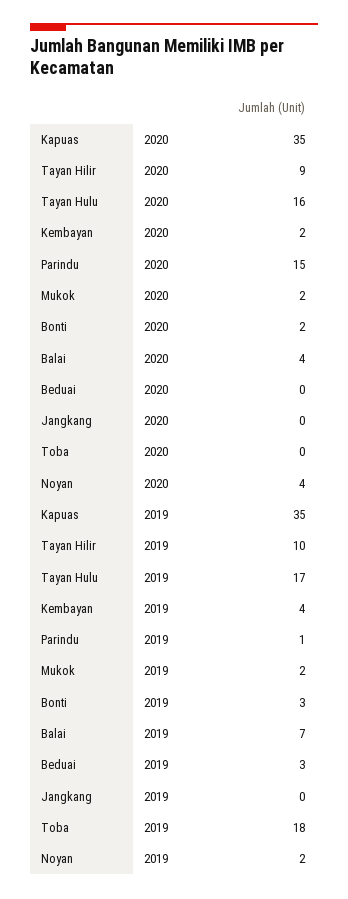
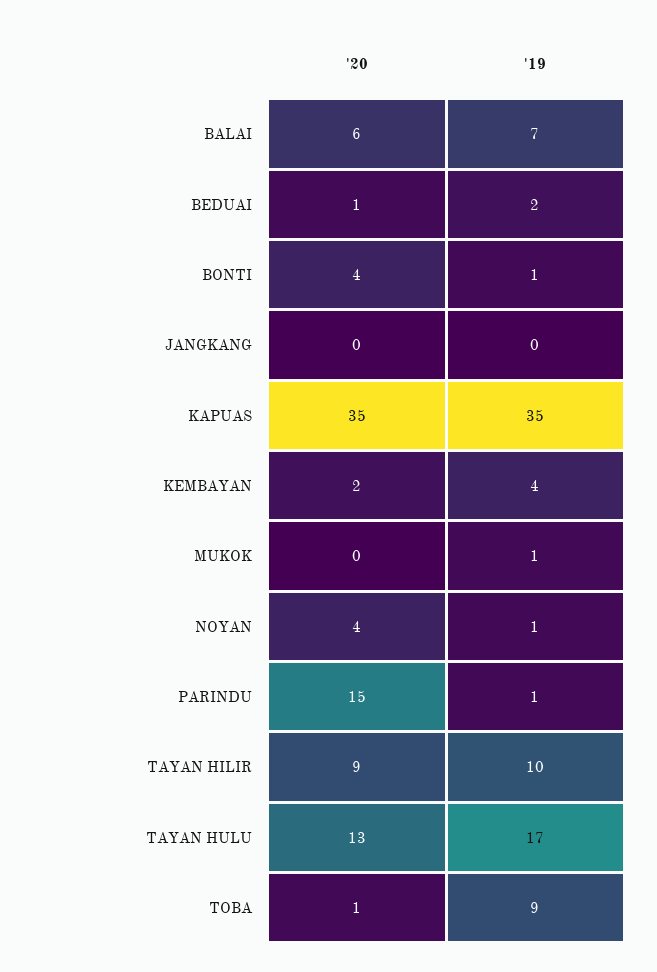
Tayan Hulu, 2020: 16 -> 13
Mukok, 2020: 2 -> 0
Bonti, 2020: 2 -> 4
Balai, 2020: 4 -> 6
Beduai, 2020: 0 -> 1
Toba, 2020: 0 -> 1
Mukok, 2019: 2 -> 1
Bonti, 2019: 3 -> 1
Beduai, 2019: 3 -> 2
Toba, 2019: 18 -> 9
Noyan, 2019: 2 -> 1

